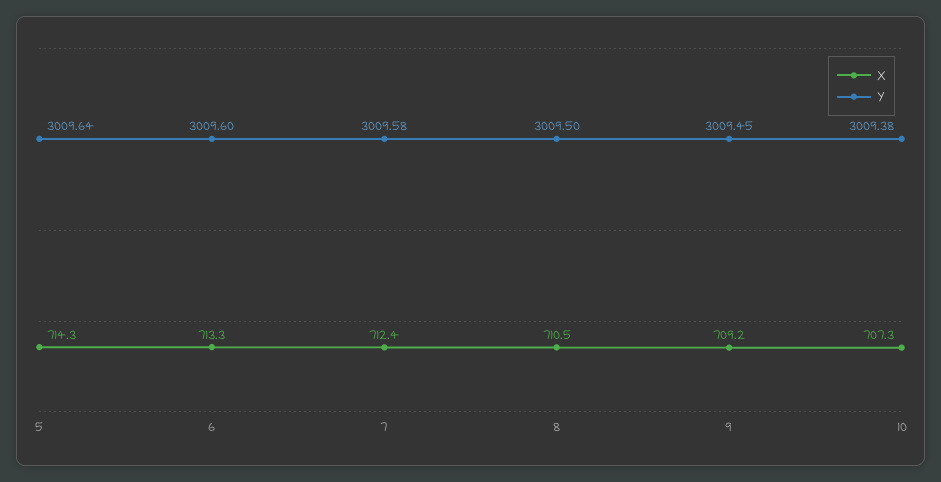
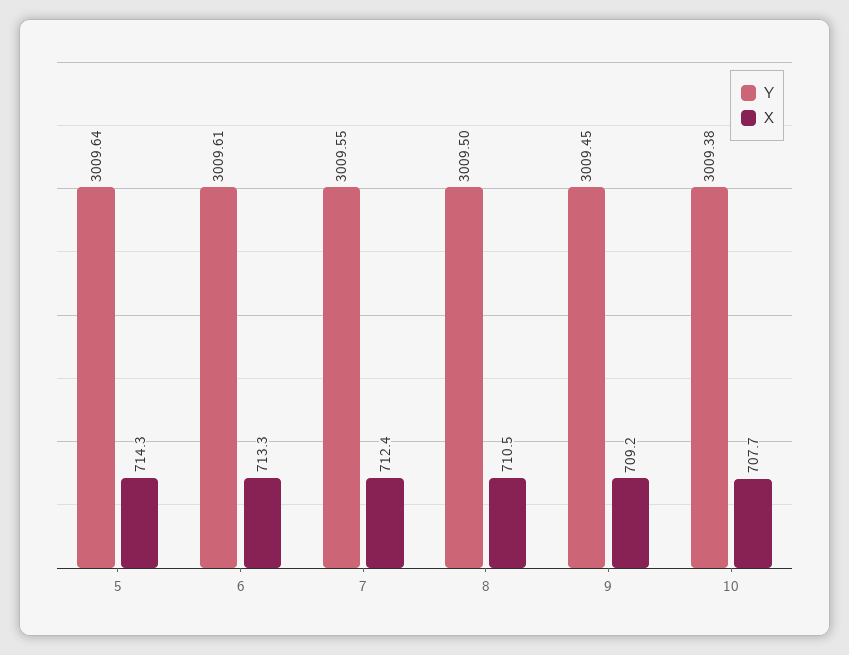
Y, 6: 3009.6 -> 3009.61
Y, 7: 3009.58 -> 3009.55
X, 10: 707.3 -> 707.7

